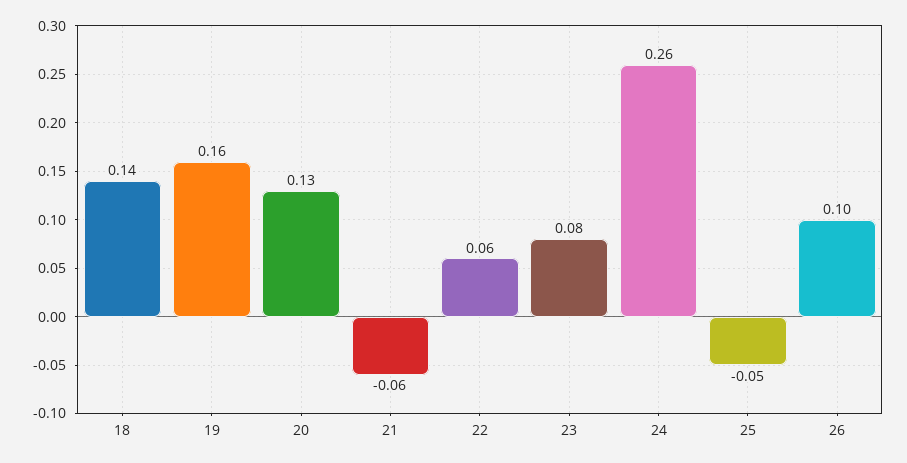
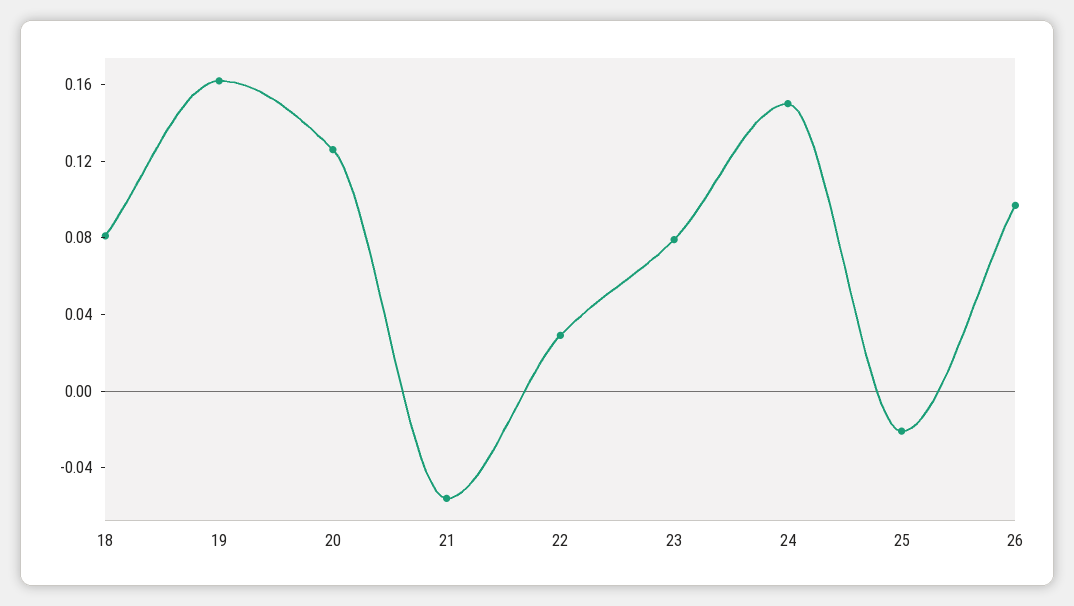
18: 0.14 -> 0.08
22: 0.06 -> 0.03
24: 0.26 -> 0.15
25: -0.05 -> -0.02

